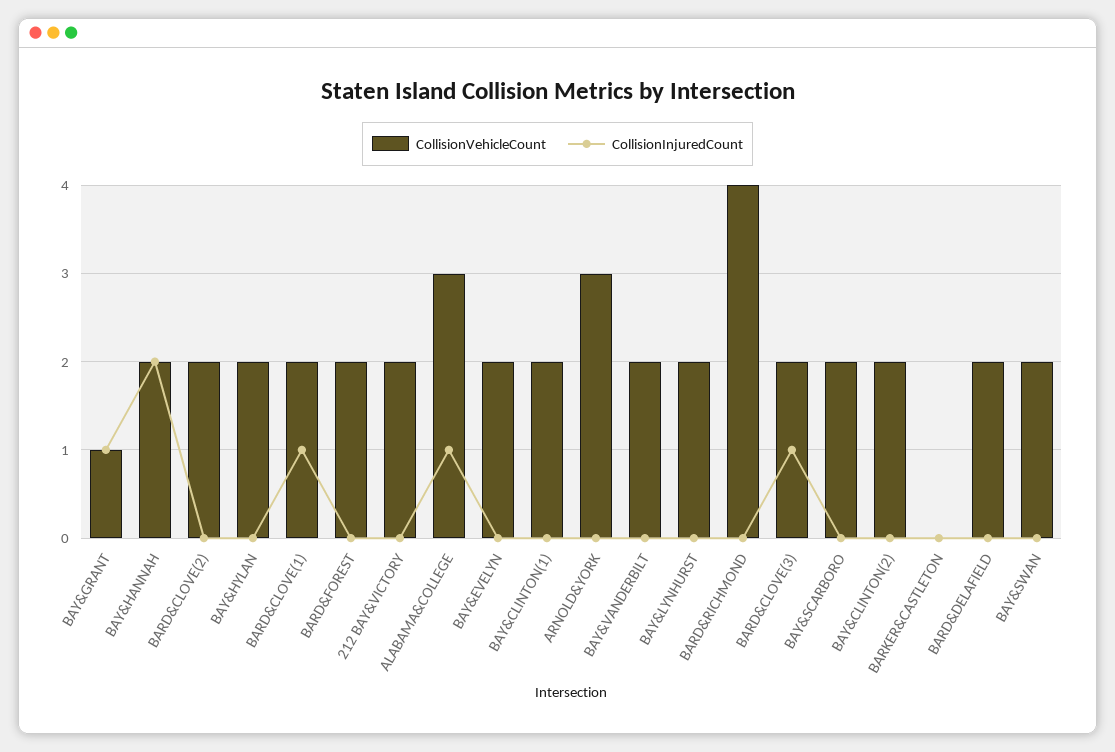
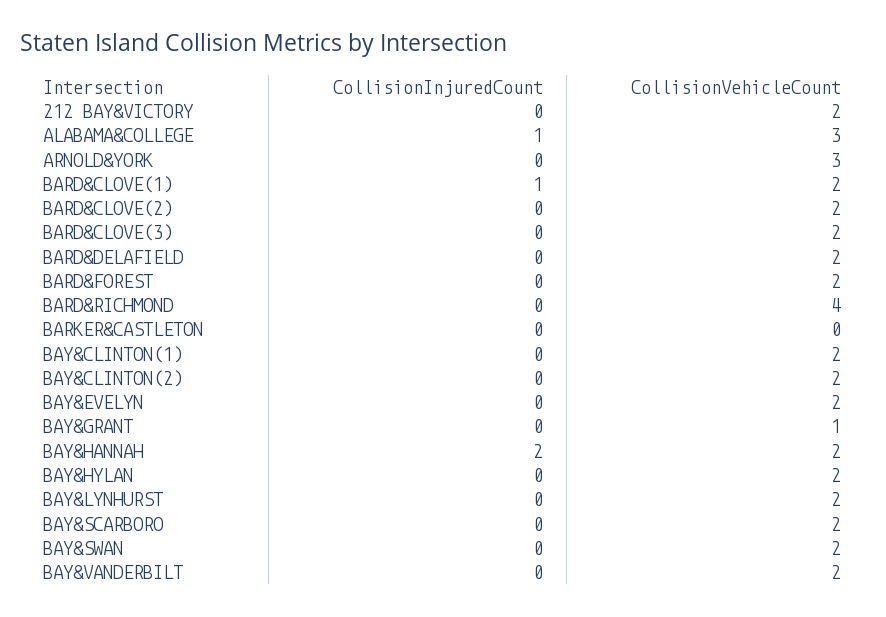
CollisionInjuredCount, BAY&GRANT: 1 -> 0
CollisionInjuredCount, BARD&CLOVE(3): 1 -> 0

